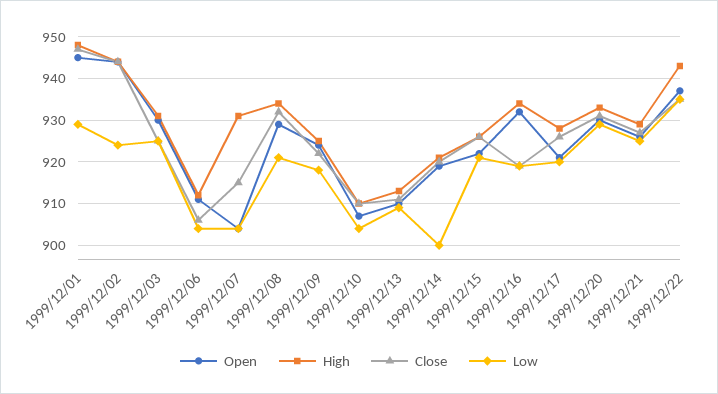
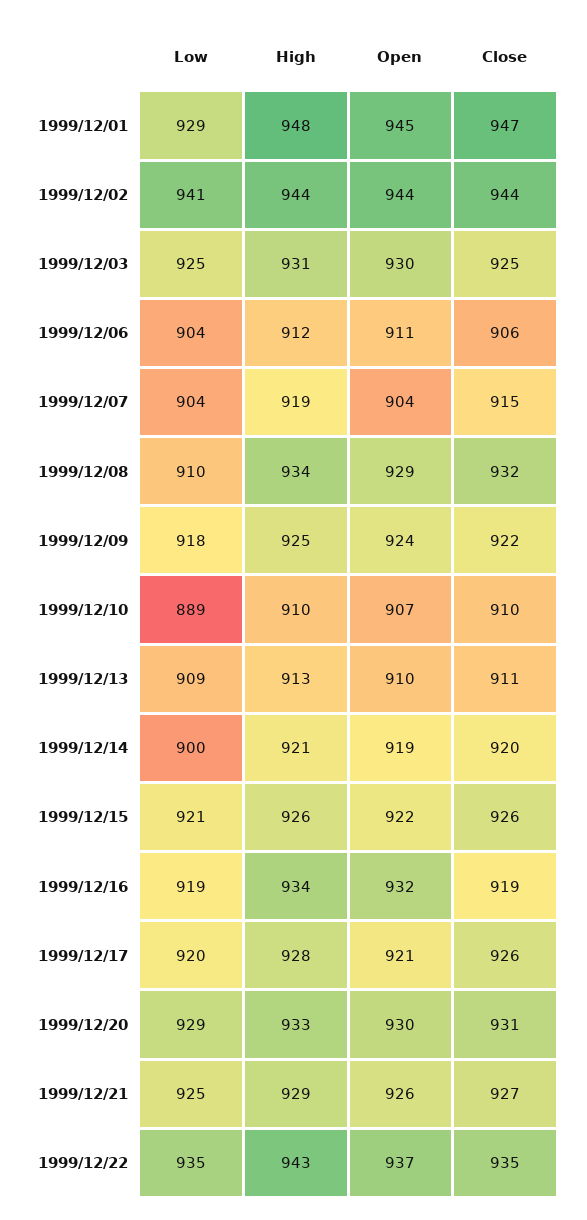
Low, 1999/12/02: 925 -> 941
High, 1999/12/07: 930 -> 919
Low, 1999/12/08: 920 -> 910
Low, 1999/12/10: 905 -> 889

